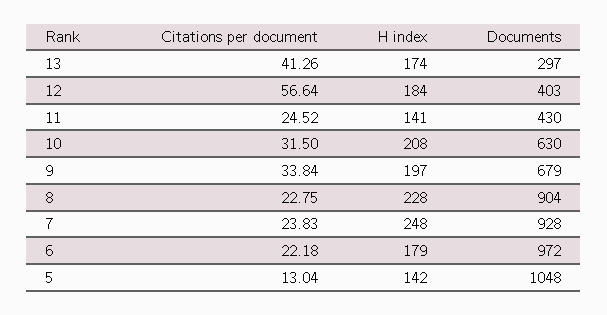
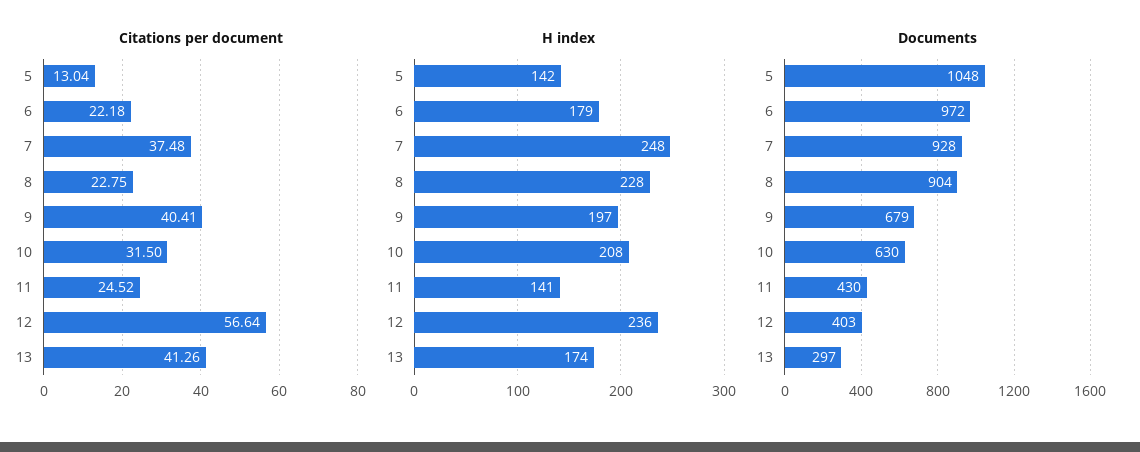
H index, 12: 184 -> 236
Citations per document, 9: 33.84 -> 40.41
Citations per document, 7: 23.83 -> 37.48

